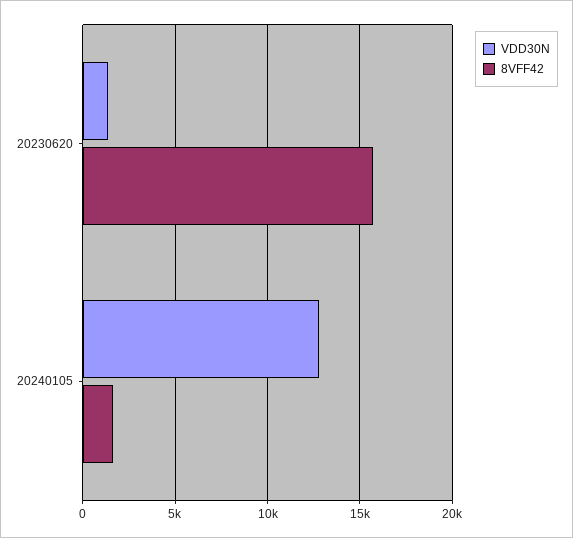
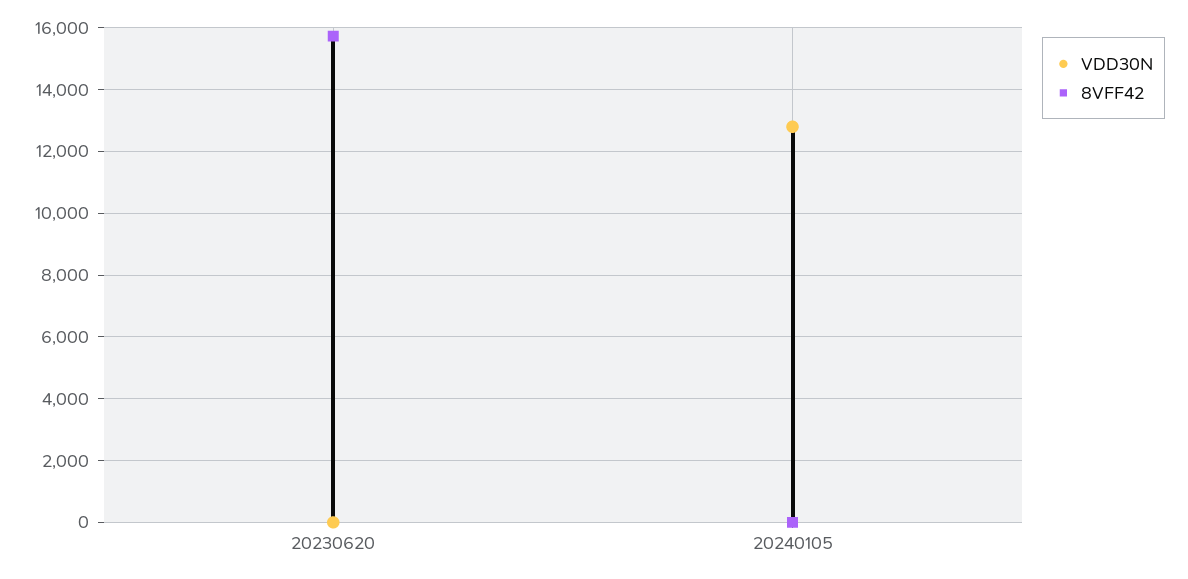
VDD30N, 20230620: 1500 -> 0
8VFF42, 20240105: 1500 -> 0

